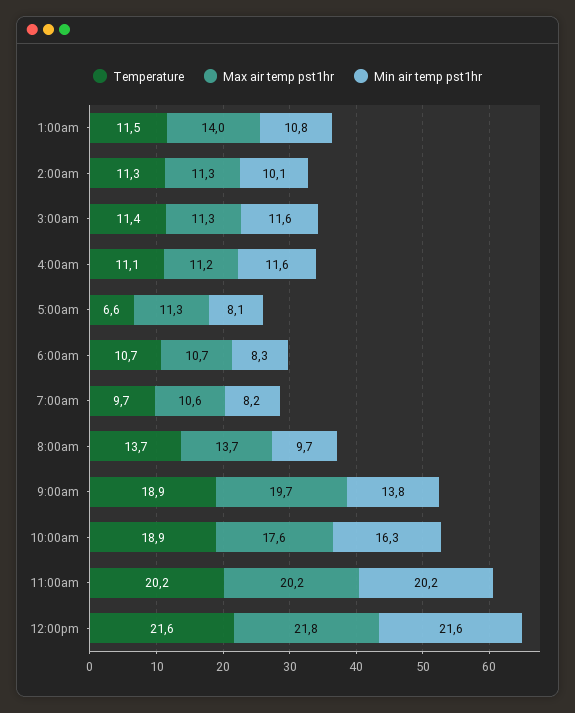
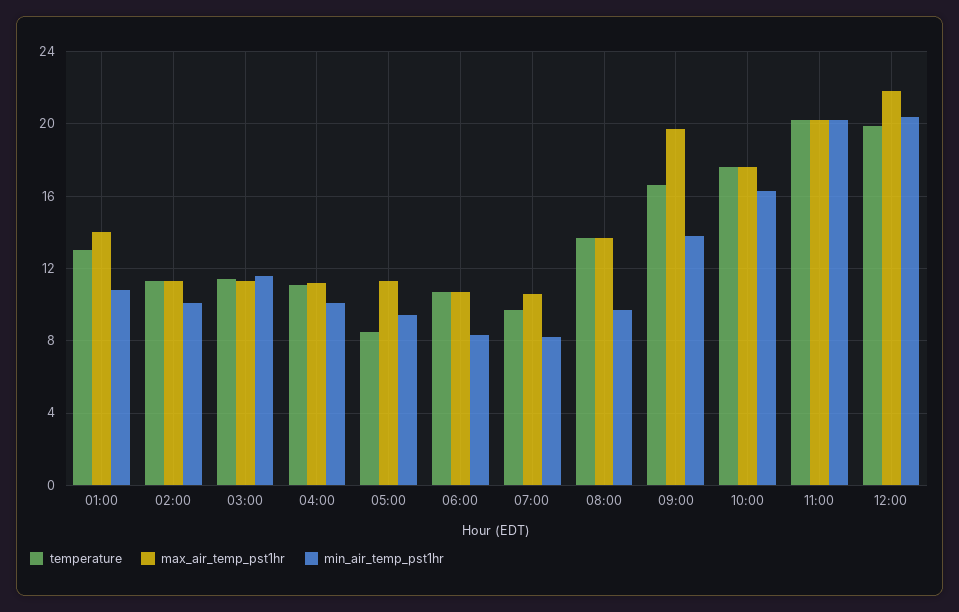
Temperature, 1:00am: 11.5 -> 13
Min air temp pst1hr, 4:00am: 11.6 -> 10
Temperature, 5:00am: 6.6 -> 8.5
Min air temp pst1hr, 5:00am: 8.1 -> 9.5
Temperature, 9:00am: 18.9 -> 16.5
Temperature, 10:00am: 18.9 -> 17.5
Temperature, 12:00pm: 21.6 -> 20
Min air temp pst1hr, 12:00pm: 21.6 -> 20.5

